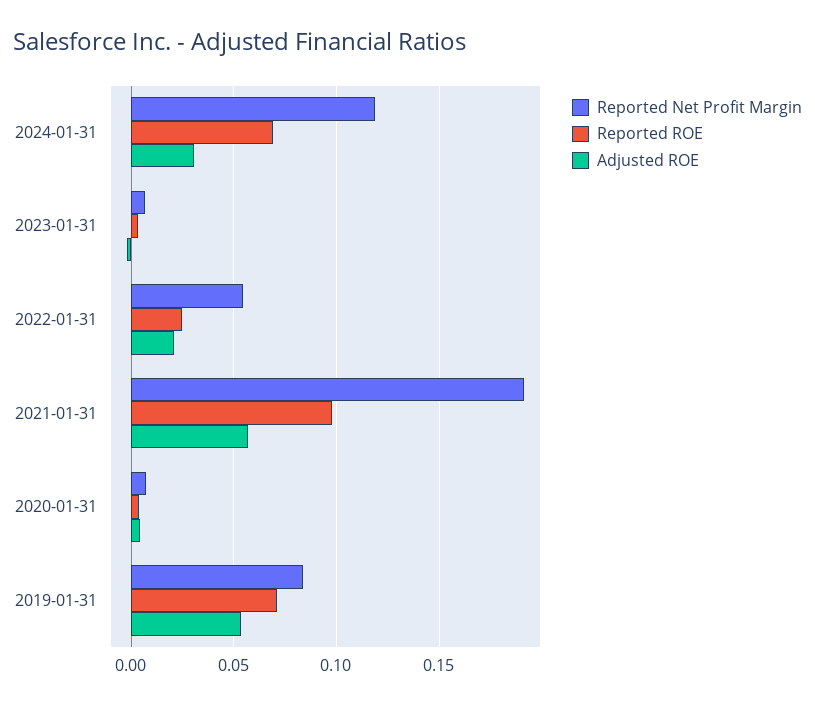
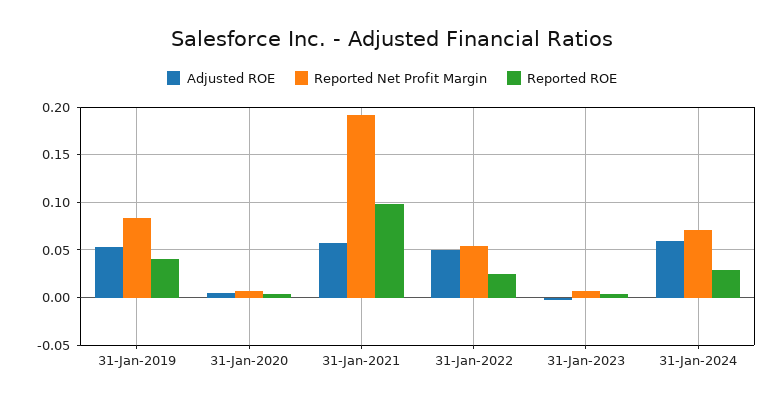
Reported Net Profit Margin, 2024-01-31: 0.12 -> 0.07
Reported ROE, 2024-01-31: 0.07 -> 0.03
Adjusted ROE, 2024-01-31: 0.03 -> 0.06
Adjusted ROE, 2022-01-31: 0.02 -> 0.05
Reported ROE, 2019-01-31: 0.07 -> 0.04

